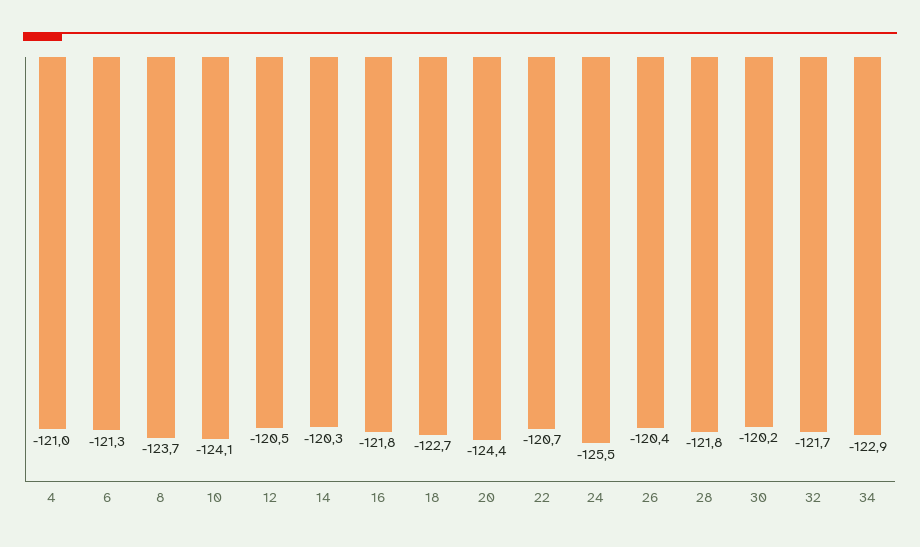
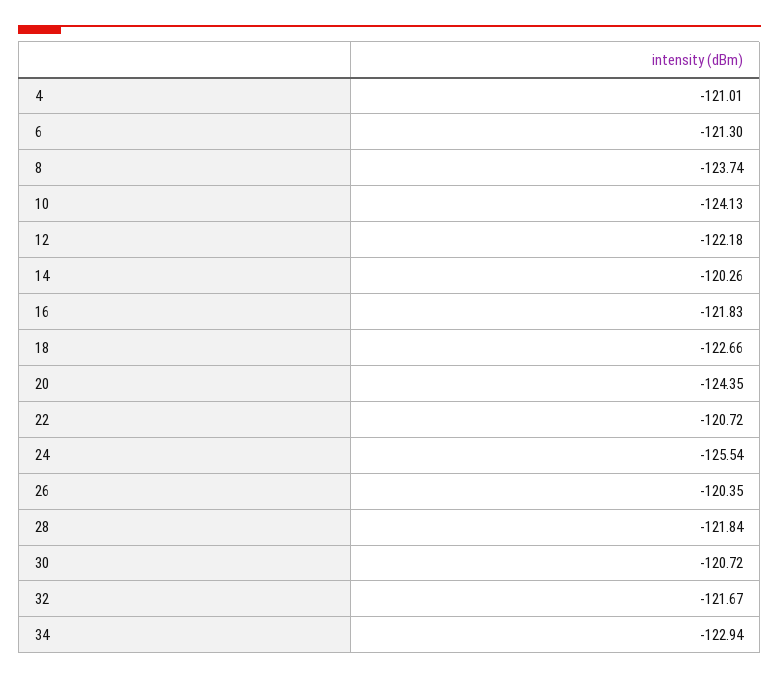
12: -120.5 -> -122.18
30: -120.2 -> -120.72

